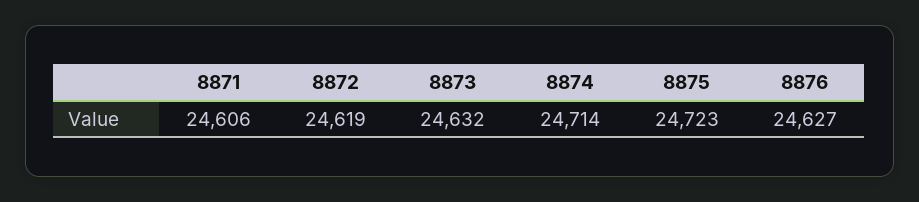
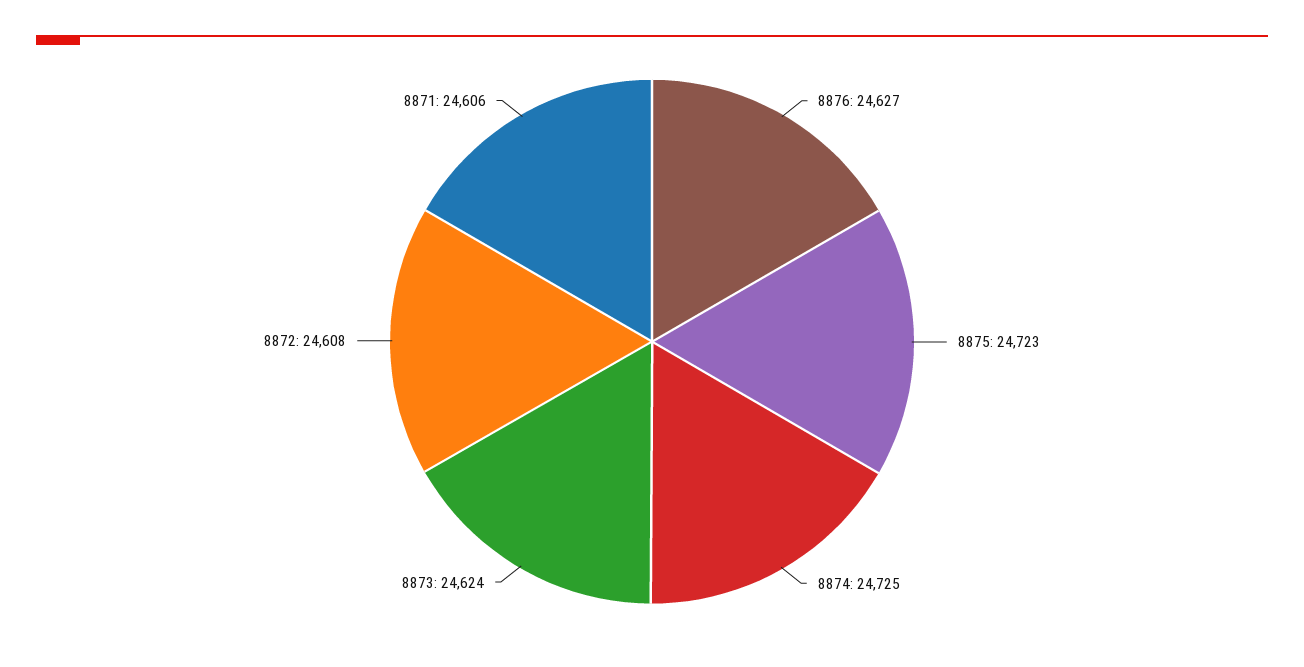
8872: 24619 -> 24608
8873: 24632 -> 24624
8874: 24714 -> 24725

